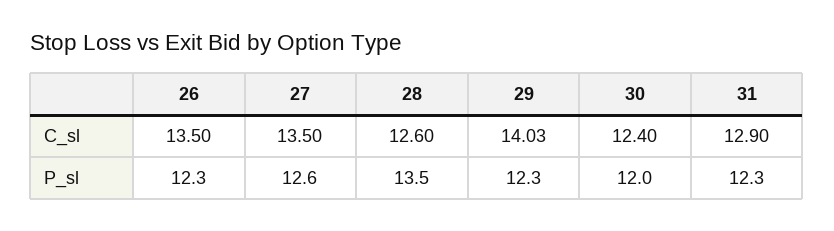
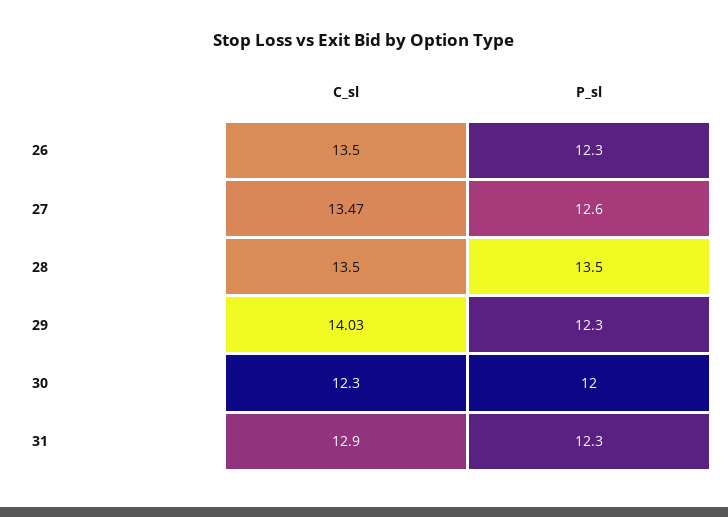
27, C_sl: 13.5 -> 13.47
28, C_sl: 12.6 -> 13.5
30, C_sl: 12.4 -> 12.3

